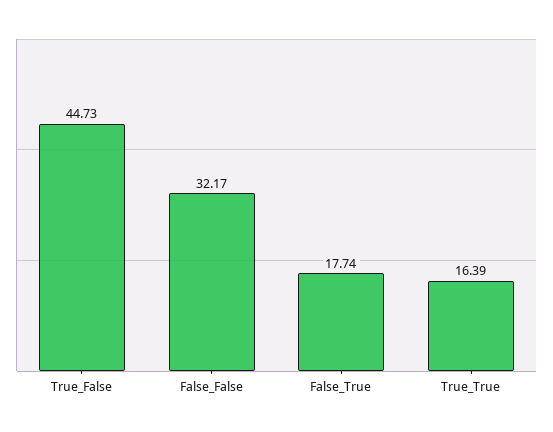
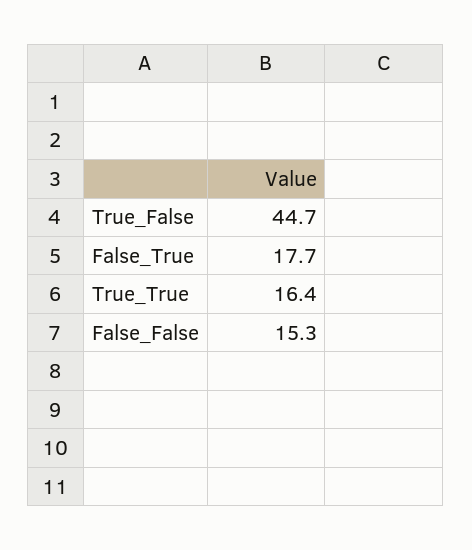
False_False: 32.17 -> 15.3

